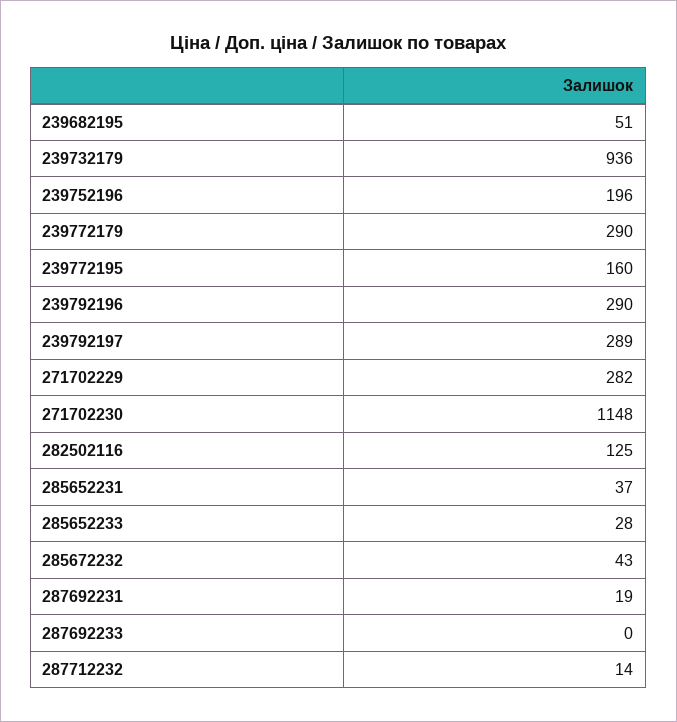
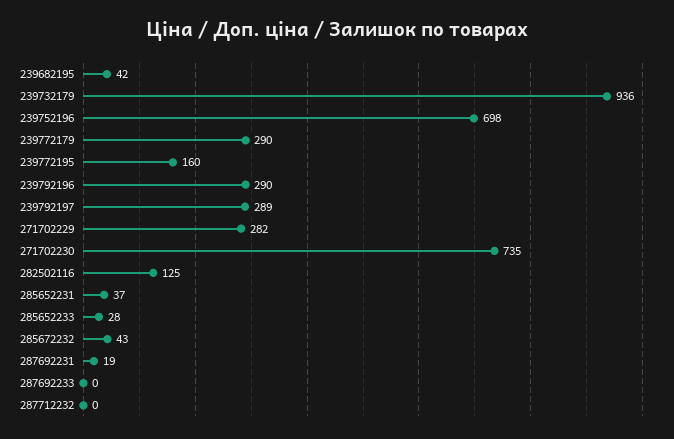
239682195: 51 -> 42
239752196: 196 -> 698
271702230: 1148 -> 735
287712232: 14 -> 0

